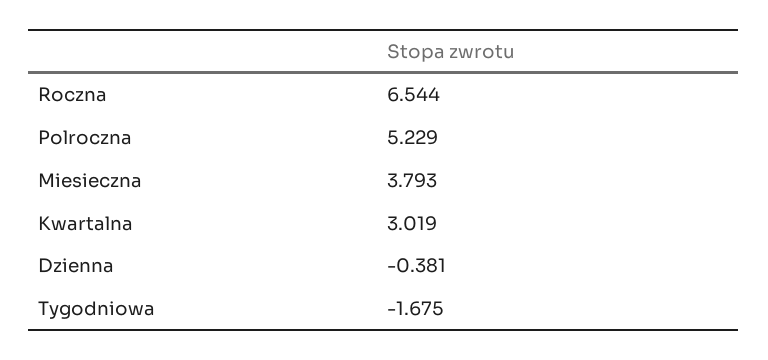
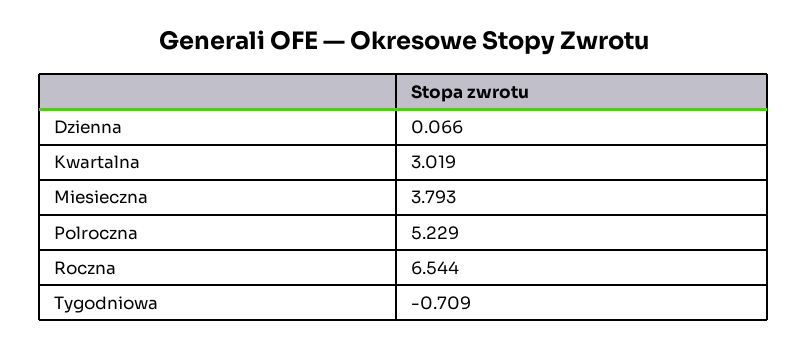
Dzienna: -0.381 -> 0.066
Tygodniowa: -1.675 -> -0.709

